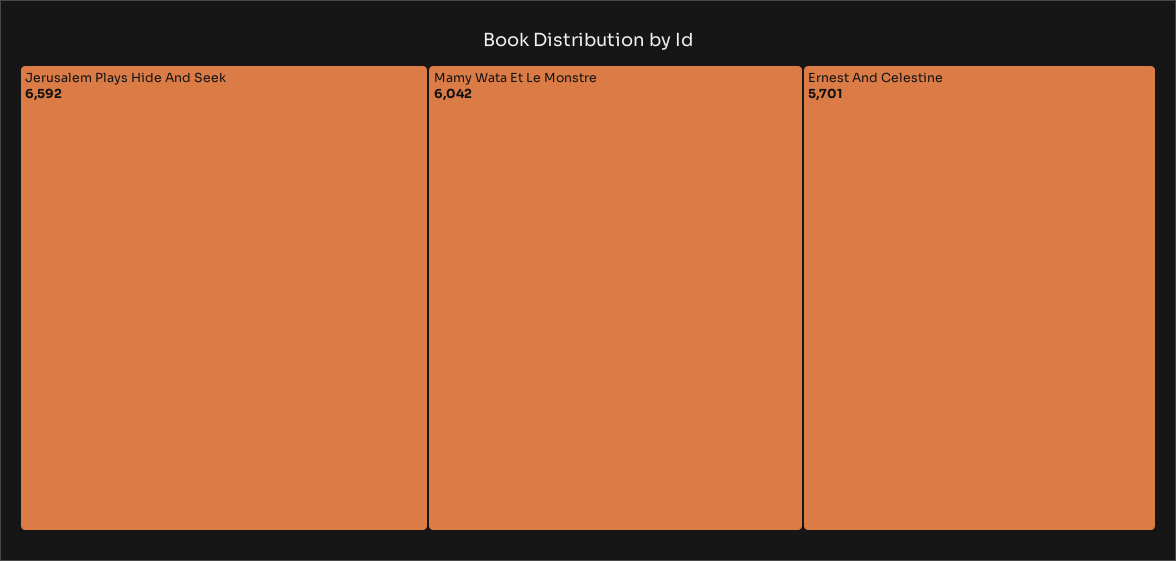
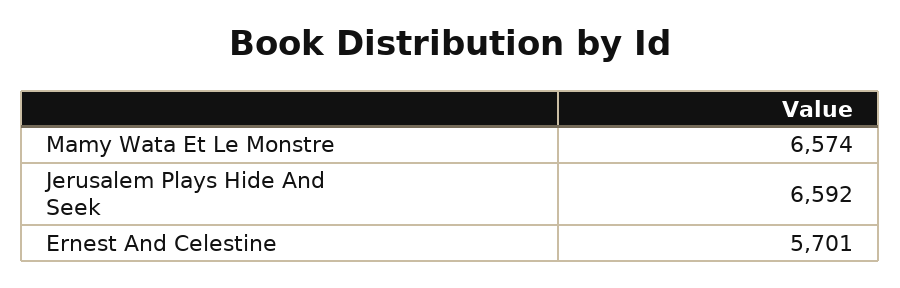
Mamy Wata Et Le Monstre: 6042 -> 6574

